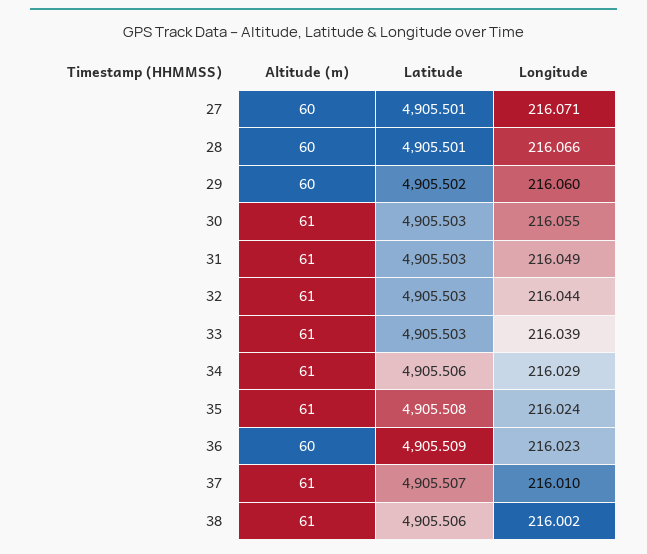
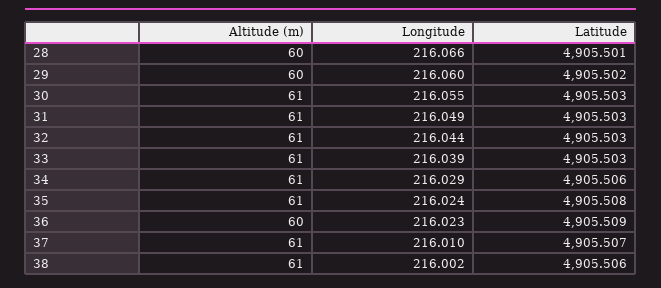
Altitude (m), 27: 60 -> none
Latitude, 27: 4905.501 -> none
Longitude, 27: 216.071 -> none

